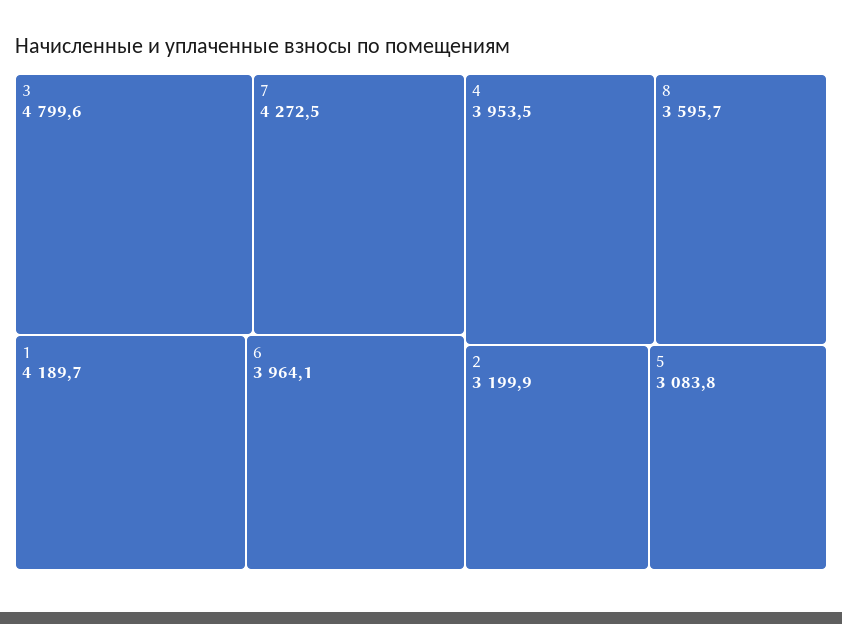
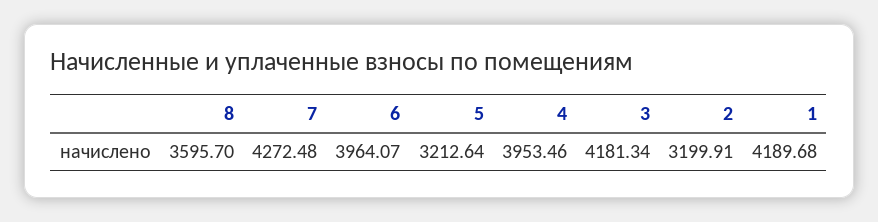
3: 4799.6 -> 4181.34
5: 3083.8 -> 3212.64

